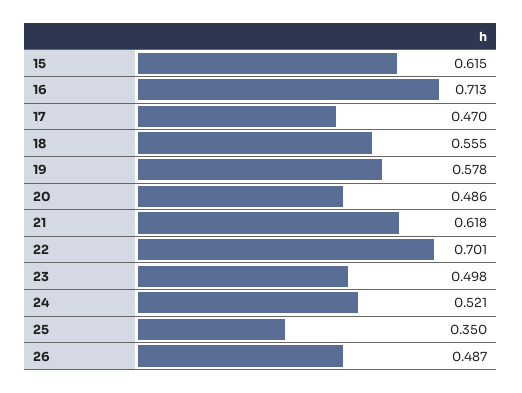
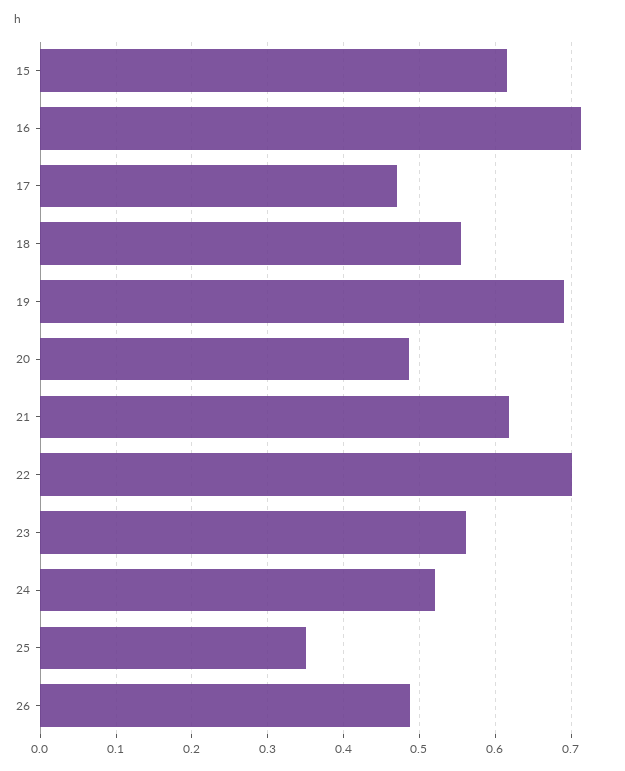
19: 0.578 -> 0.69
23: 0.498 -> 0.56

